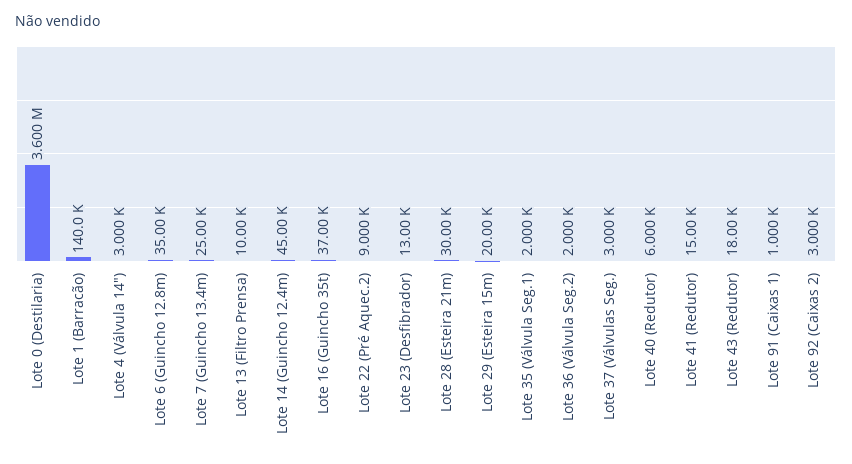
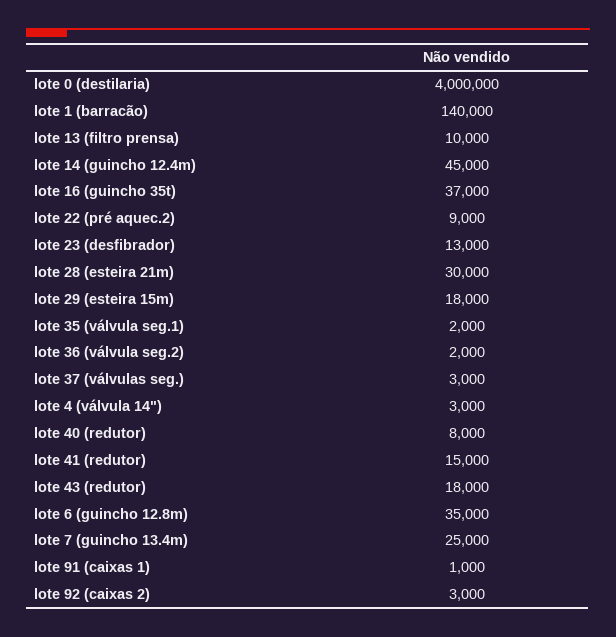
Lote 0 (Destilaria): 3600000 -> 4000000
Lote 29 (Esteira 15m): 20000 -> 18000
Lote 40 (Redutor): 6000 -> 8000

